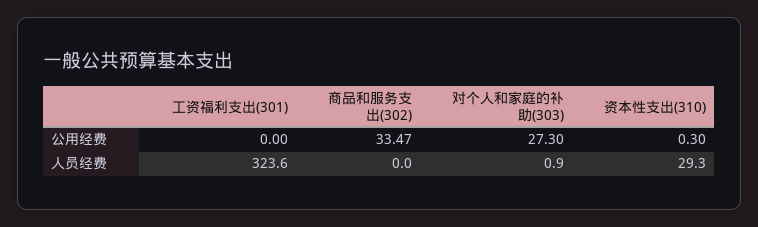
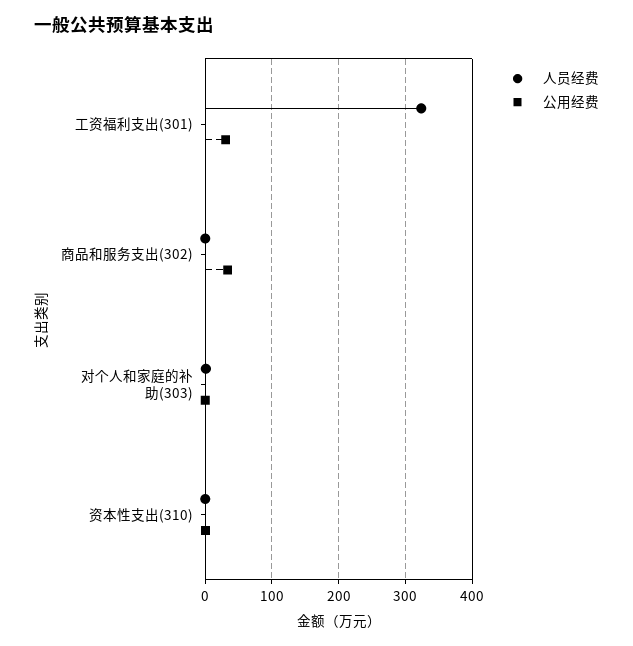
公用经费, 工资福利支出(301): 0 -> 30
公用经费, 对个人和家庭的补助(303): 27.3 -> 0
人员经费, 资本性支出(310): 29.3 -> 0

